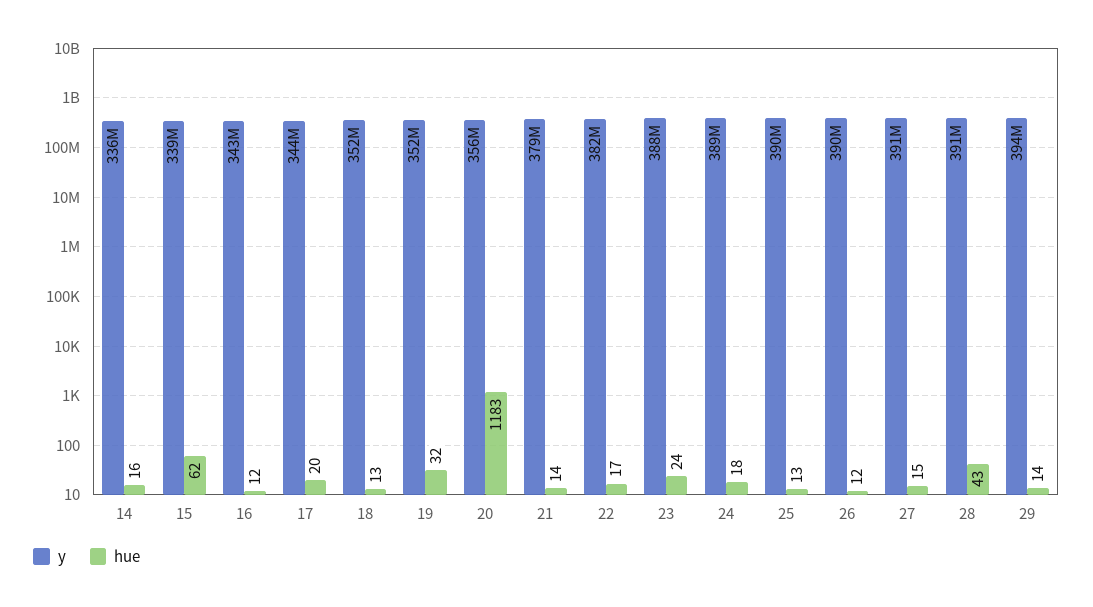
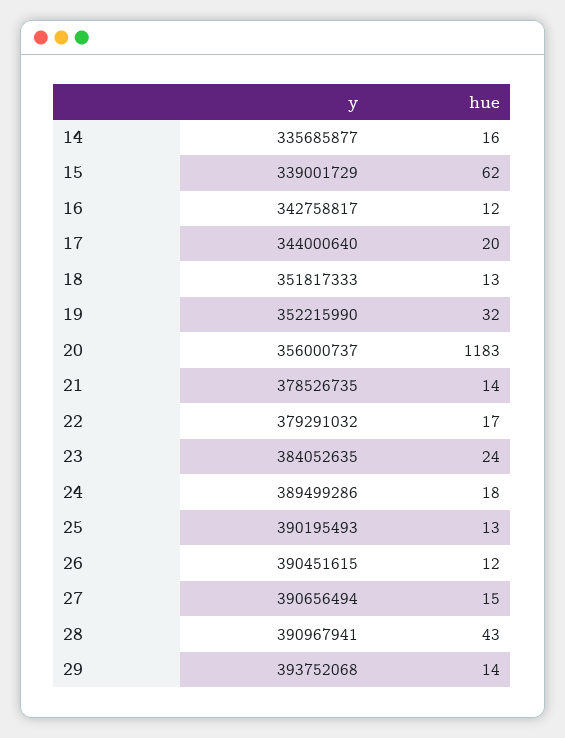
y, 22: 382000000 -> 379291032
y, 23: 388000000 -> 384052635

